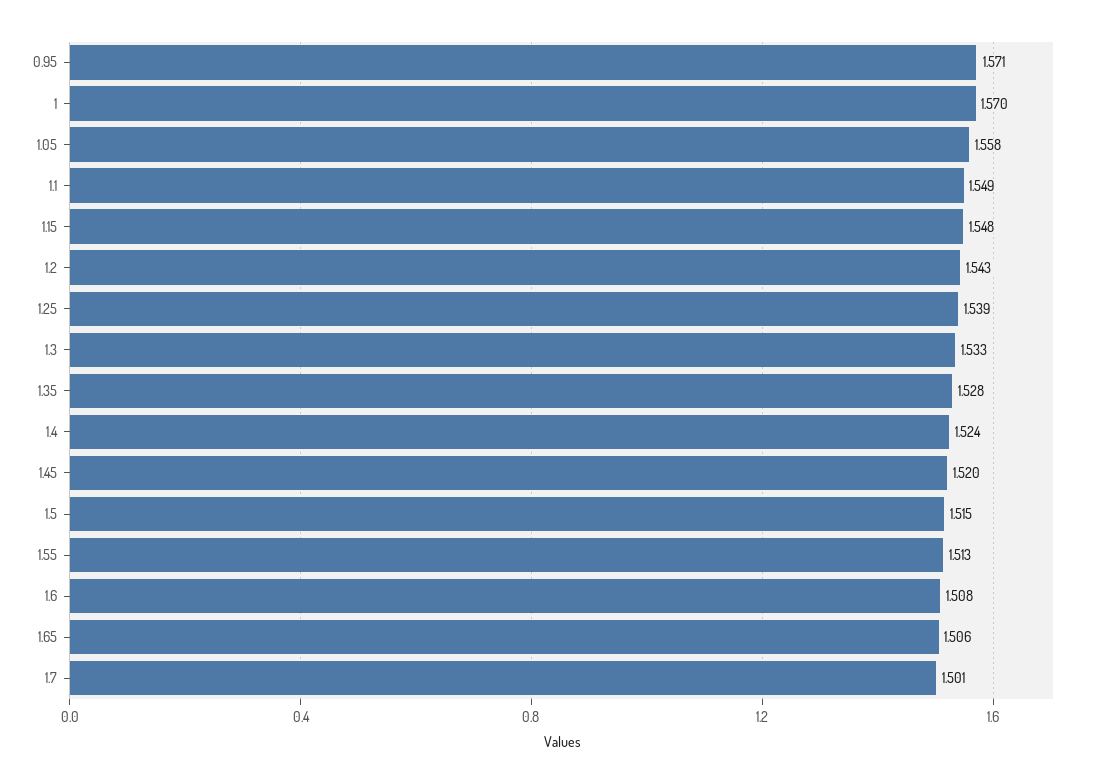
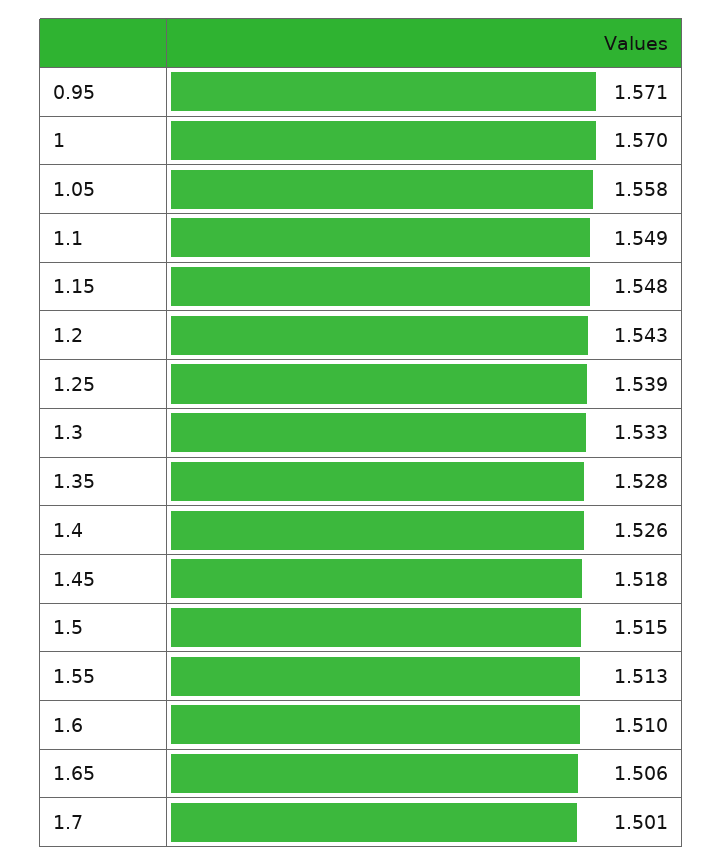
1.4: 1.524 -> 1.526
1.45: 1.52 -> 1.518
1.6: 1.508 -> 1.51

